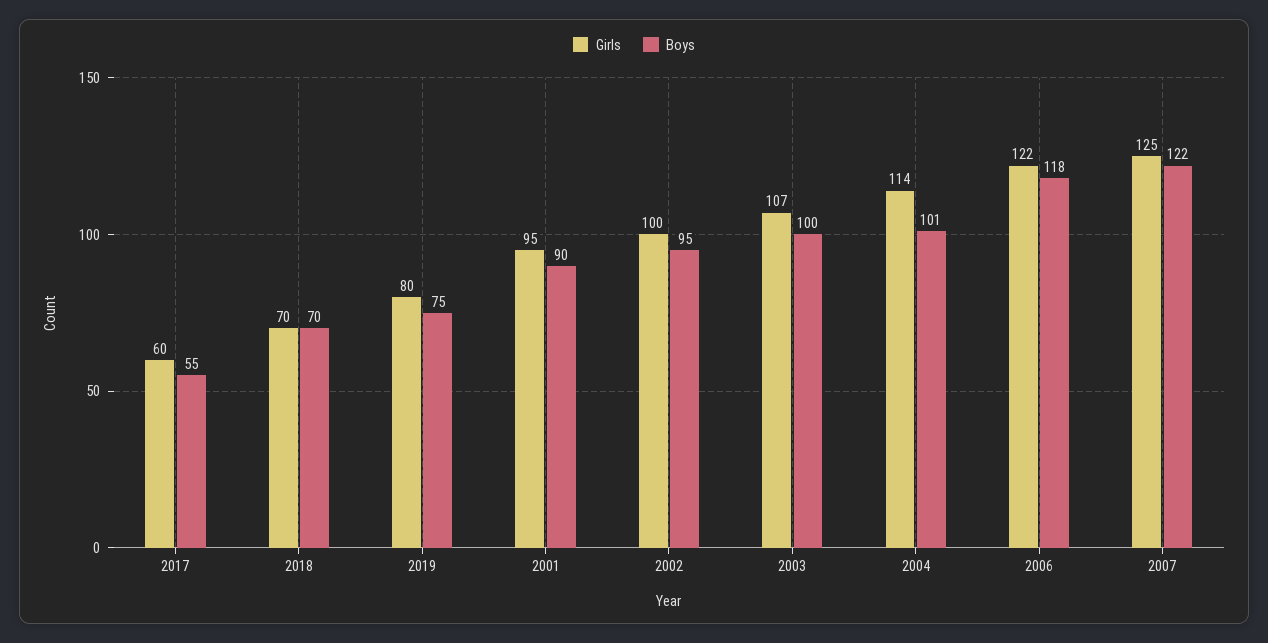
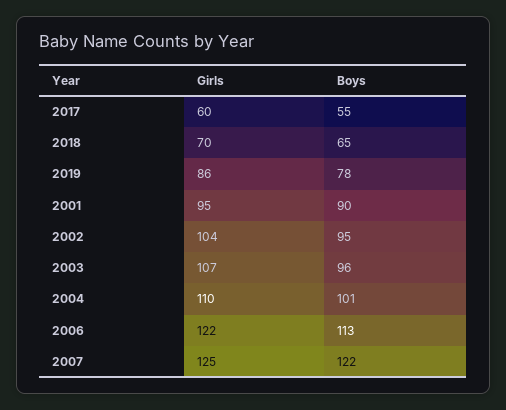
Boys, 2018: 70 -> 65
Girls, 2019: 80 -> 86
Boys, 2019: 75 -> 78
Girls, 2002: 100 -> 104
Boys, 2003: 100 -> 96
Girls, 2004: 114 -> 110
Boys, 2006: 118 -> 113

